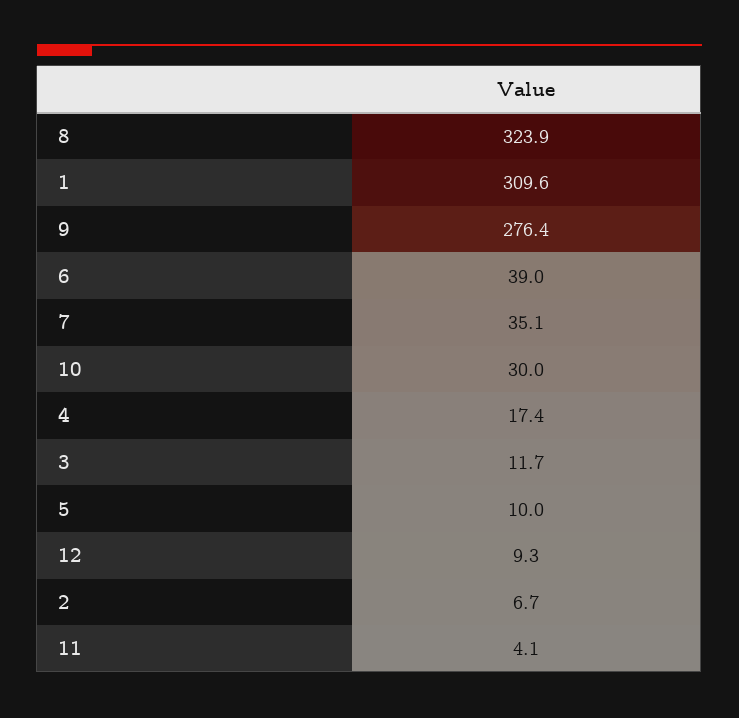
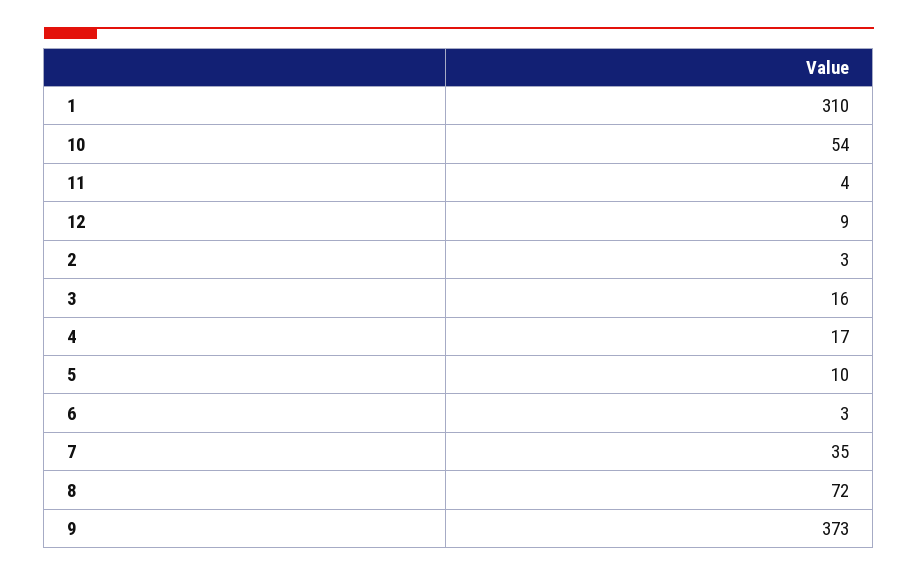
8: 323.9 -> 72
9: 276.4 -> 373
6: 39 -> 3
10: 30 -> 54
3: 11.7 -> 16
2: 6.7 -> 3

